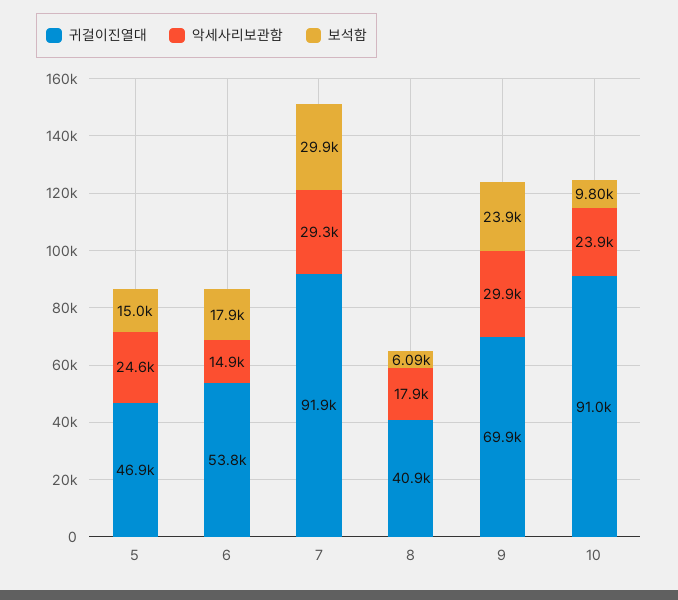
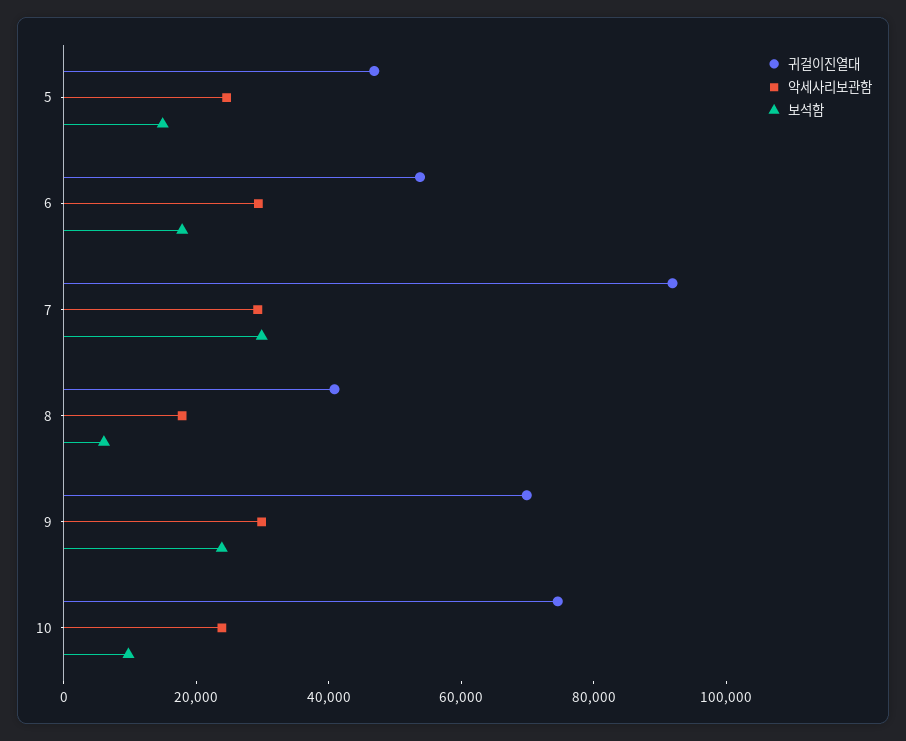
악세사리보관함, 6: 14900 -> 30000
귀걸이진열대, 10: 91000 -> 75000

